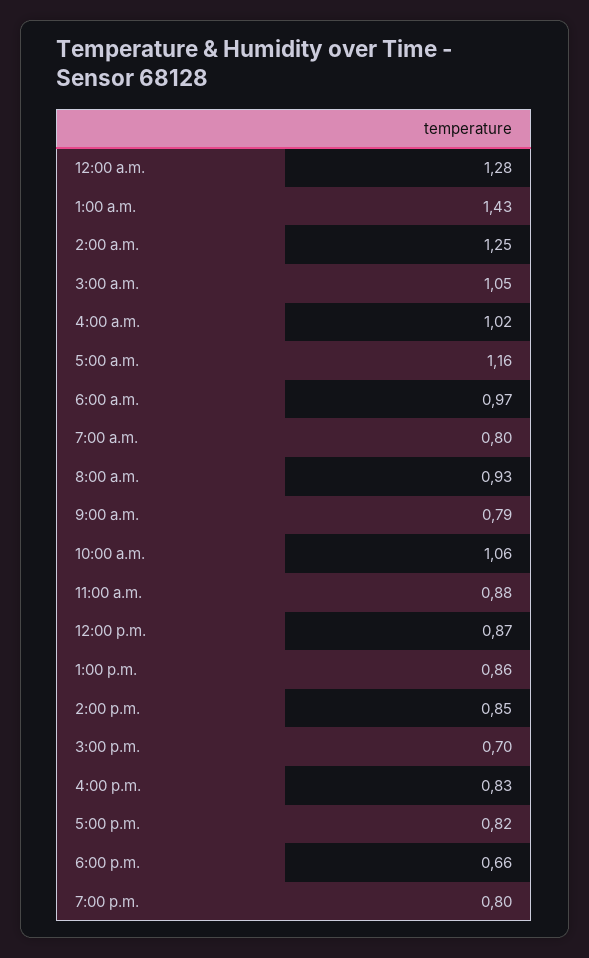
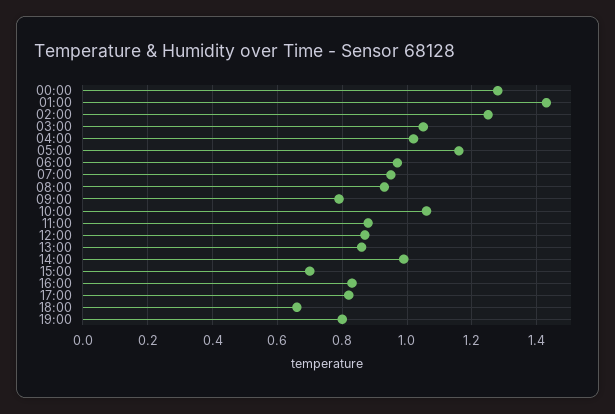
7:00 a.m.: 0.8 -> 0.95
2:00 p.m.: 0.85 -> 1

